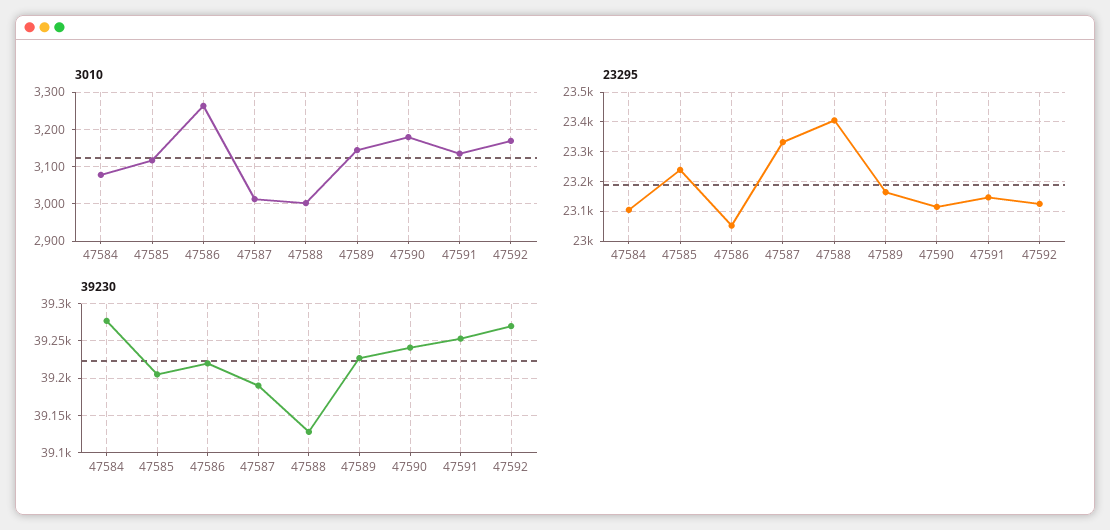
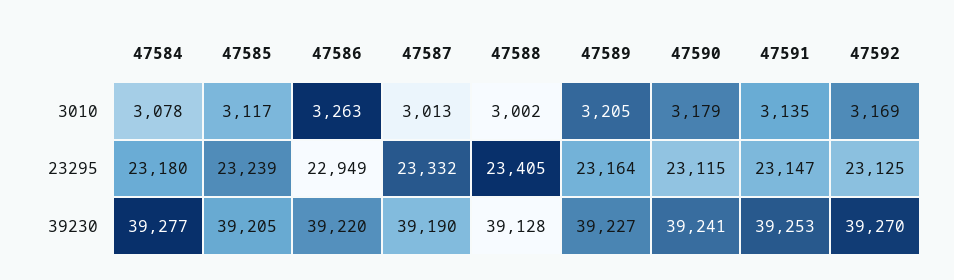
3010, 47589: 3140 -> 3205
23295, 47584: 23100 -> 23180
23295, 47586: 23050 -> 22949

